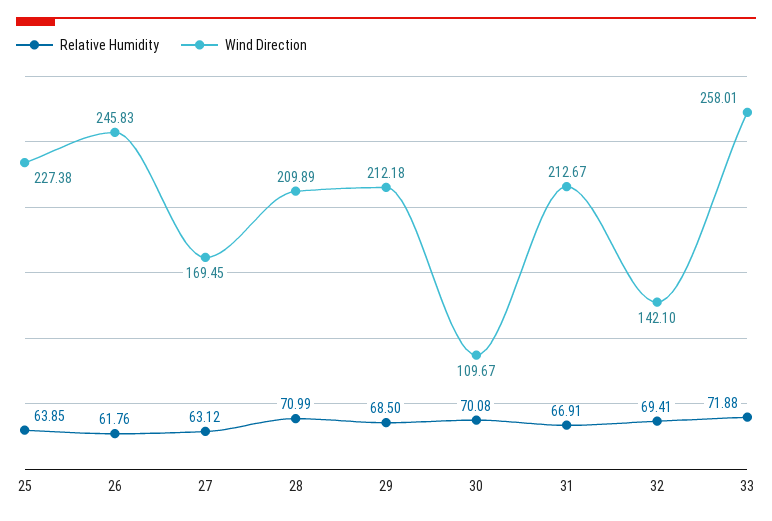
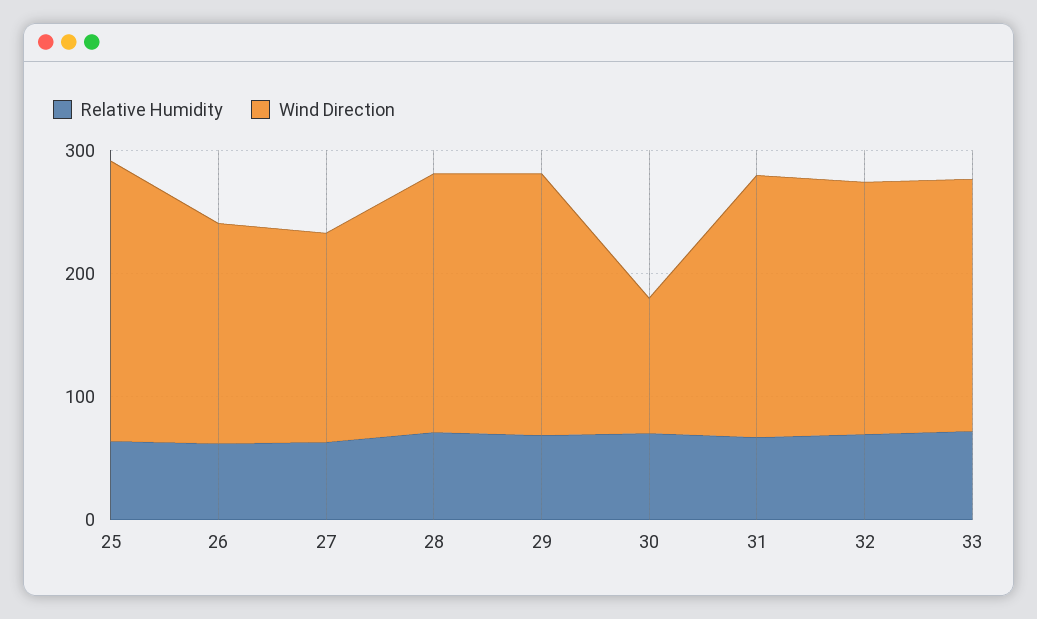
Wind Direction, 26: 245.83 -> 180
Wind Direction, 32: 142.1 -> 200
Wind Direction, 33: 258.01 -> 200

